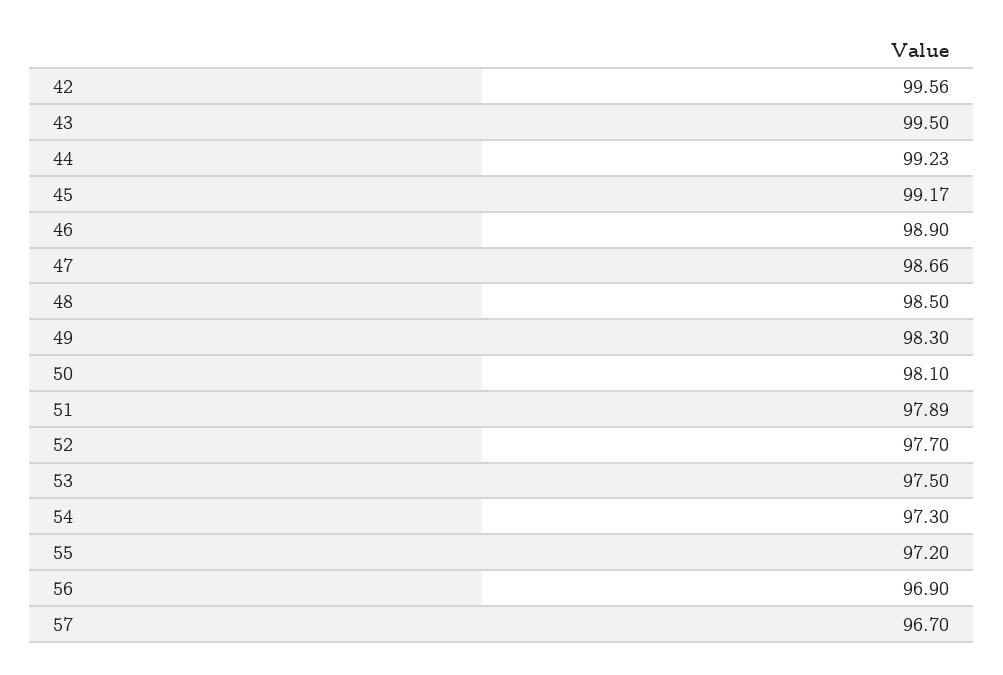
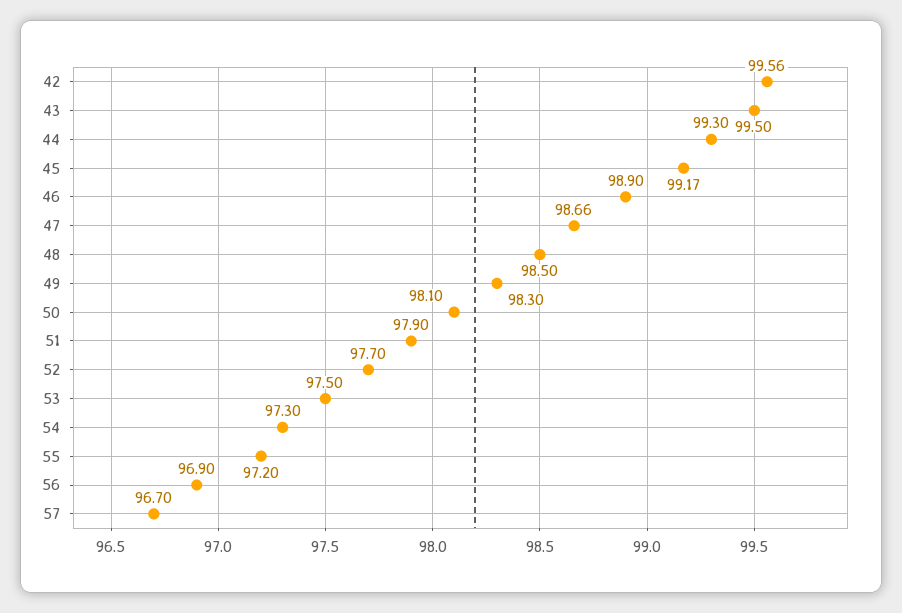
44: 99.23 -> 99.3
51: 97.89 -> 97.9

